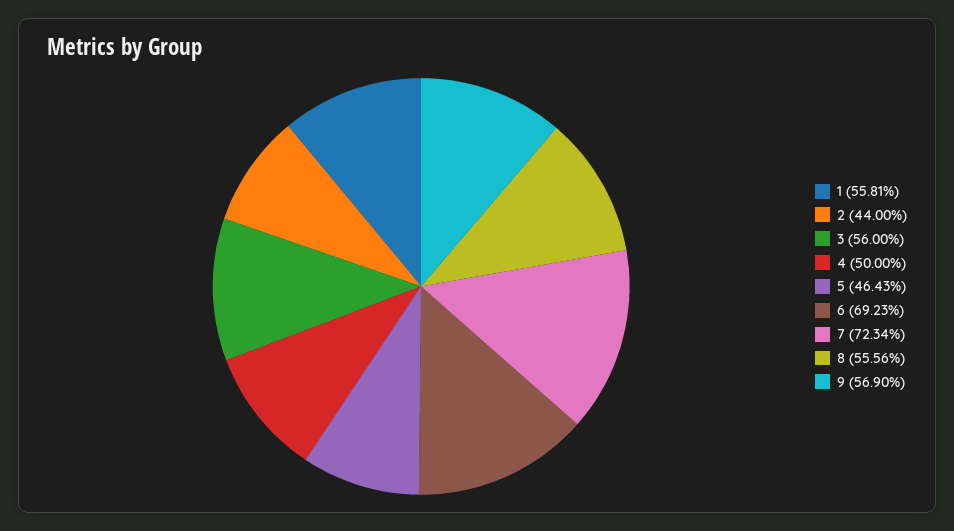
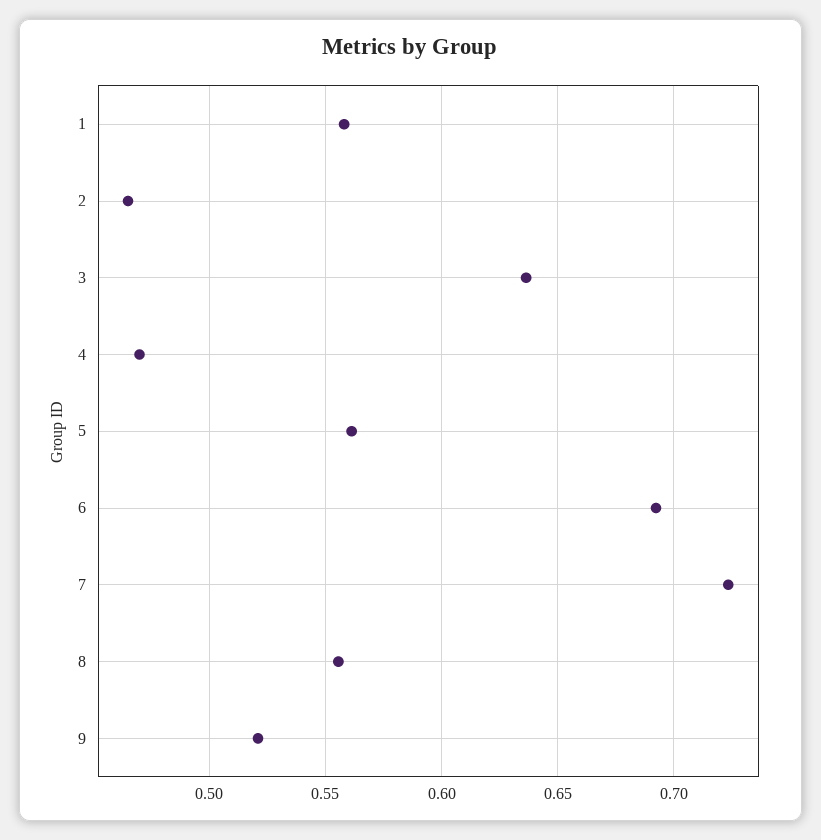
2: 0.44 -> 0.465
3: 0.56 -> 0.635
4: 0.5 -> 0.47
5: 0.4643 -> 0.56
9: 0.569 -> 0.52

